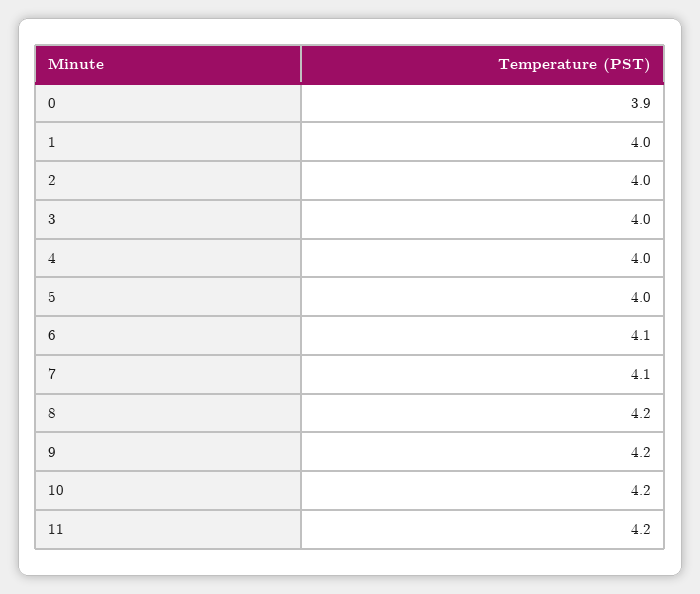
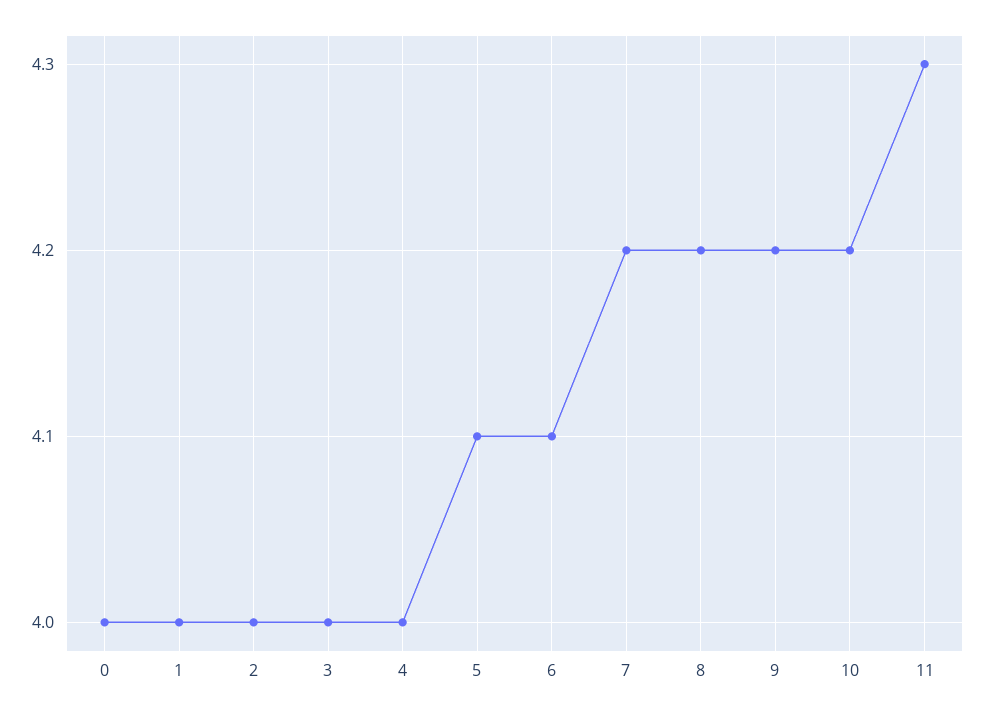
0: 3.9 -> 4
5: 4 -> 4.1
7: 4.1 -> 4.2
11: 4.2 -> 4.3

